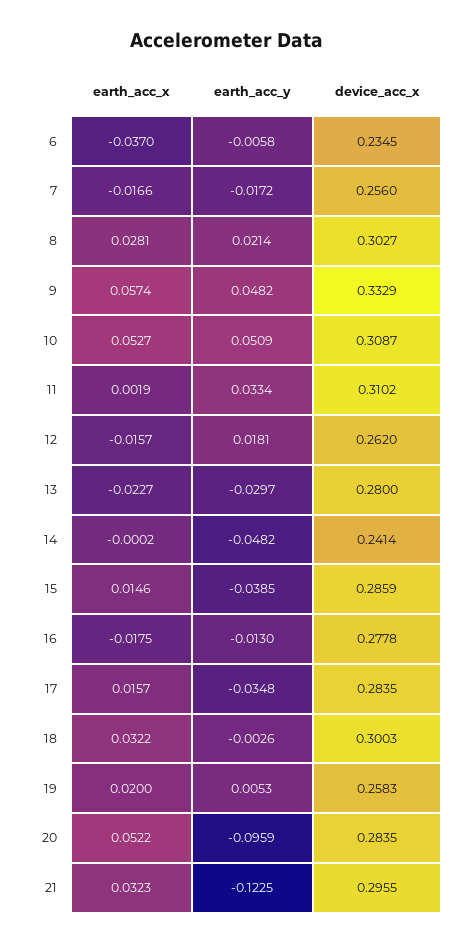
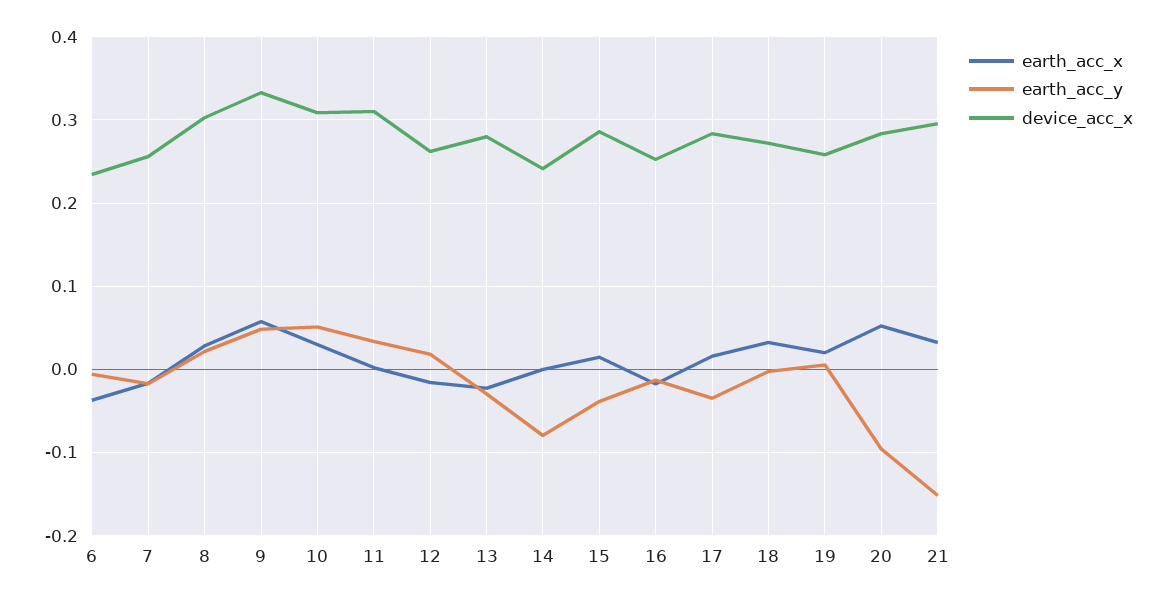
earth_acc_x, 10: 0.0527 -> 0.03
earth_acc_y, 14: -0.0482 -> -0.08
device_acc_x, 16: 0.2778 -> 0.25
device_acc_x, 18: 0.3003 -> 0.27
earth_acc_y, 21: -0.1225 -> -0.15

